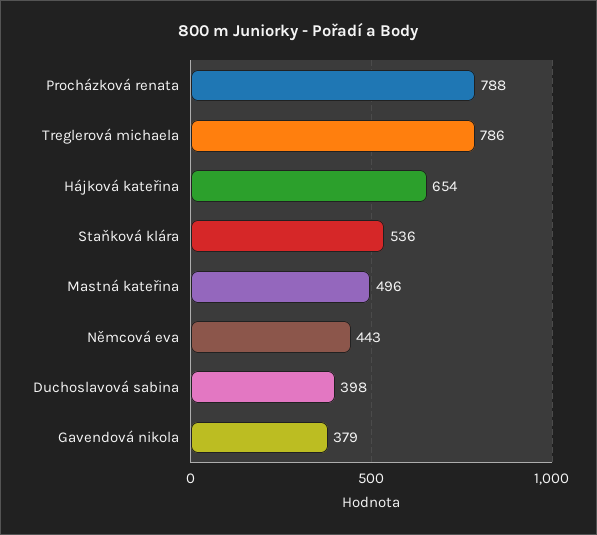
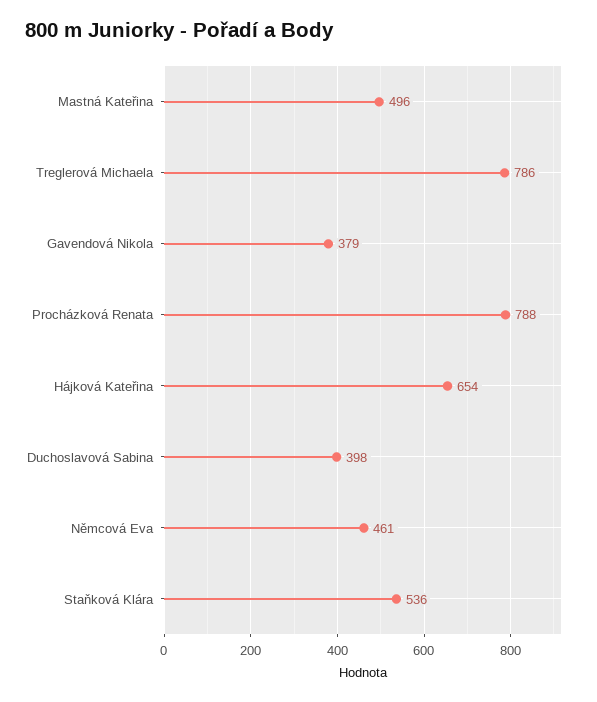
Němcová eva: 443 -> 461

